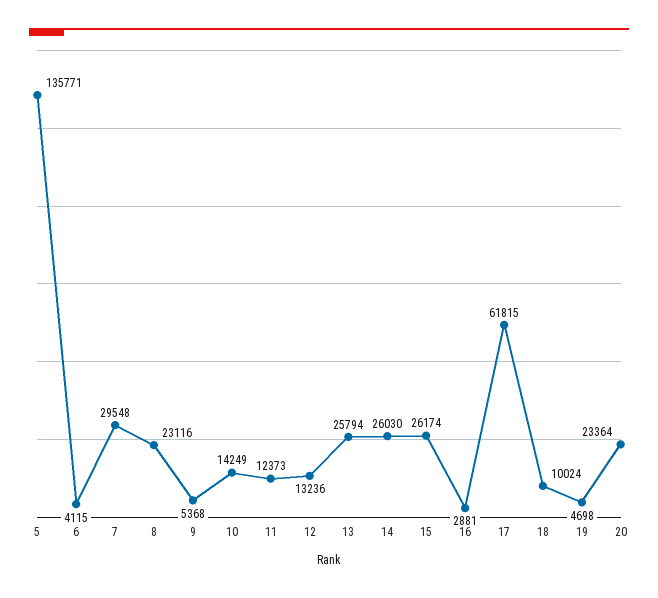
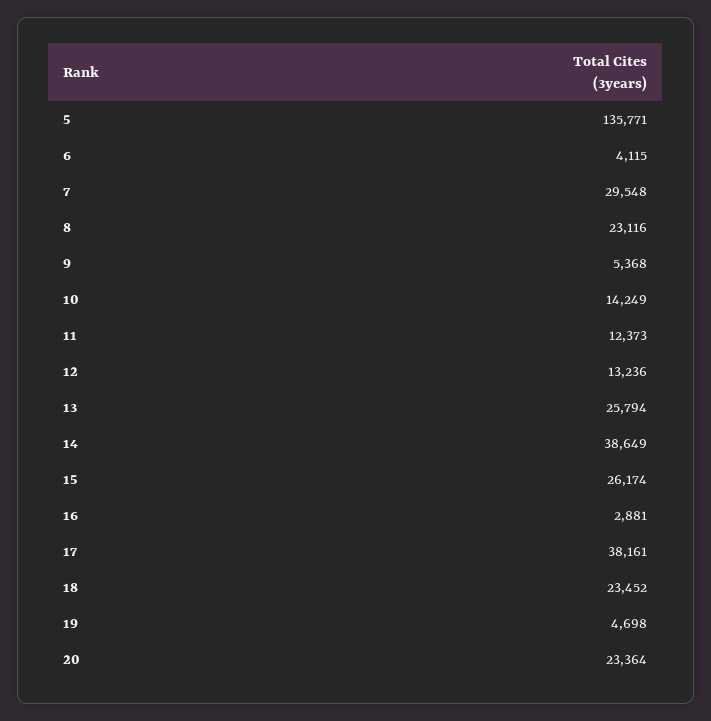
14: 26030 -> 38649
17: 61815 -> 38161
18: 10024 -> 23452

